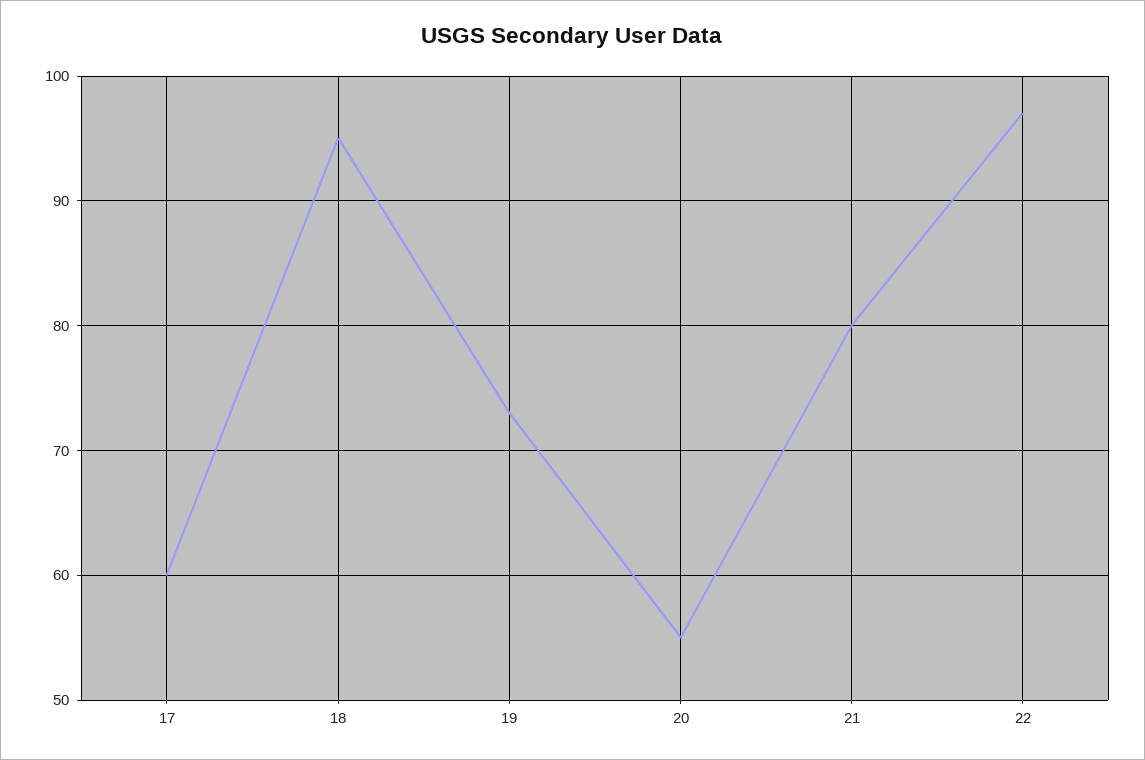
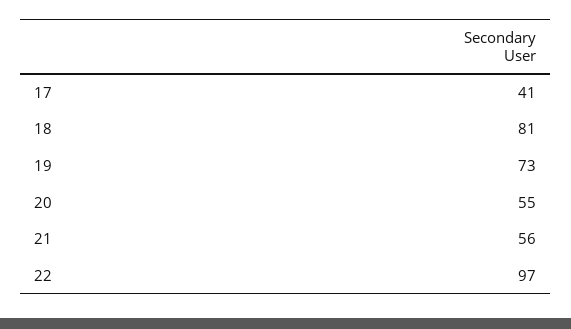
17: 60 -> 41
18: 95 -> 81
21: 80 -> 56

